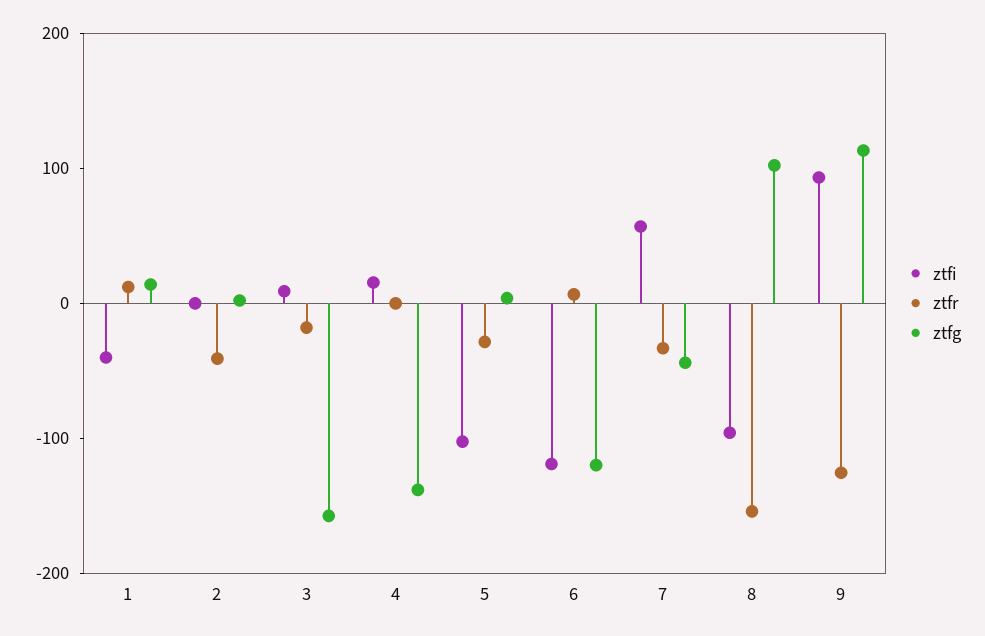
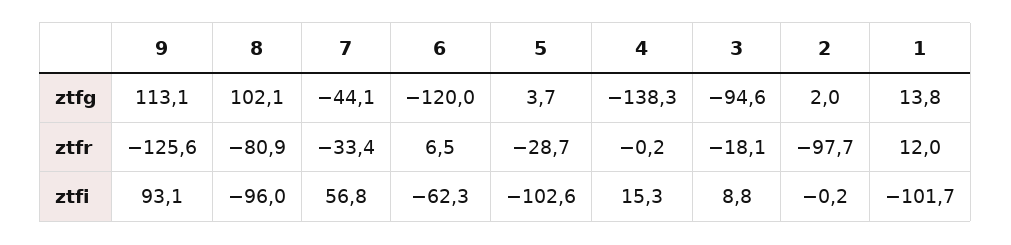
ztfi, 1: -40 -> -101.7
ztfr, 2: -40 -> -97.7
ztfg, 3: -160 -> -94.6
ztfi, 6: -120 -> -62.3
ztfr, 8: -160 -> -80.9

